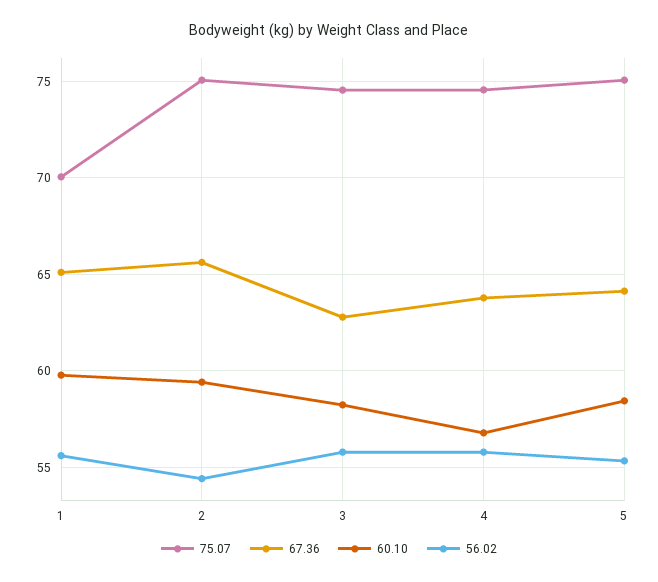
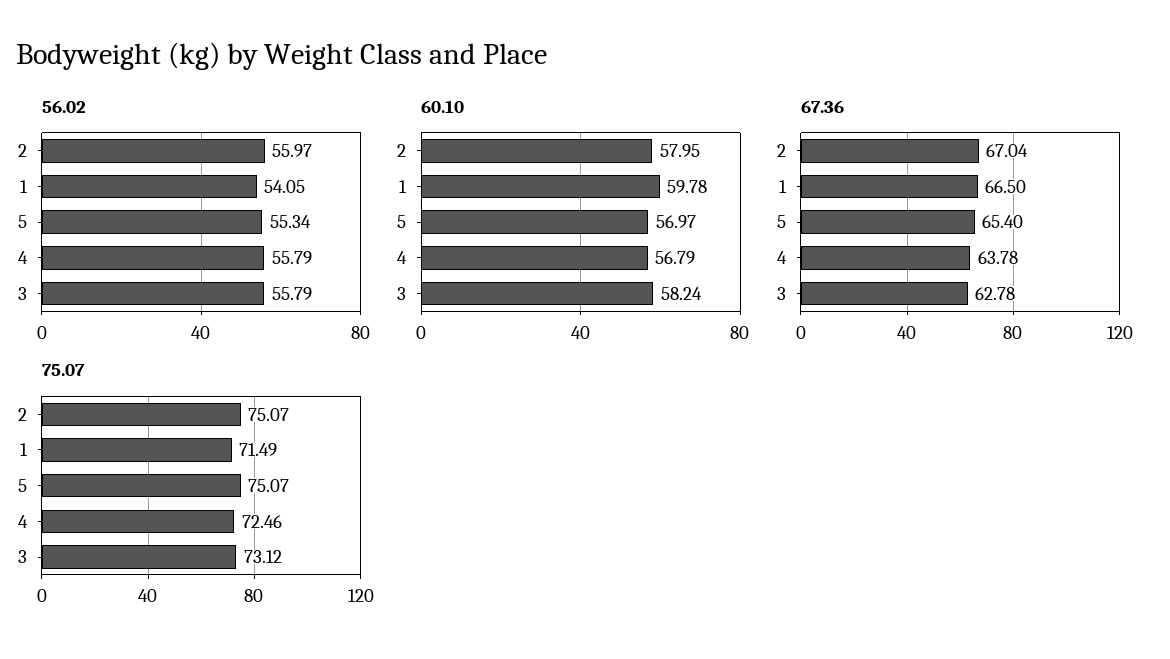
75.07, 1: 70 -> 71.49
67.36, 1: 65 -> 66.5
56.02, 1: 55.5 -> 54.05
67.36, 2: 65.5 -> 67.04
60.10, 2: 59.5 -> 57.95
56.02, 2: 54.5 -> 55.97
75.07, 3: 74.5 -> 73.12
75.07, 4: 74.5 -> 72.46
67.36, 5: 64 -> 65.4
60.10, 5: 58.5 -> 56.97

